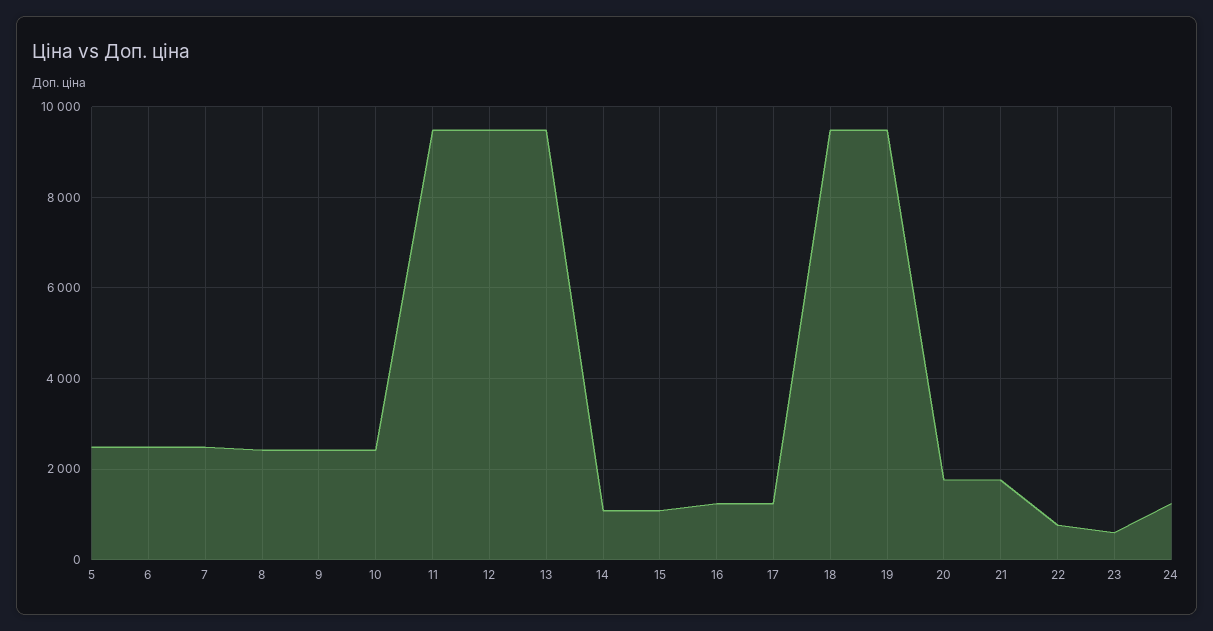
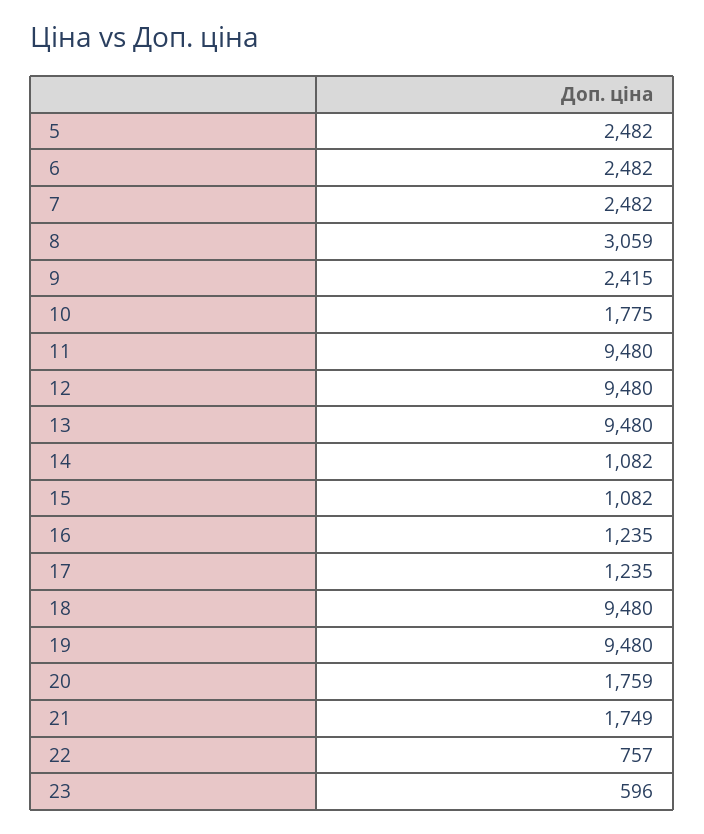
8: 2400 -> 3059
10: 2400 -> 1775
24: 1200 -> none

